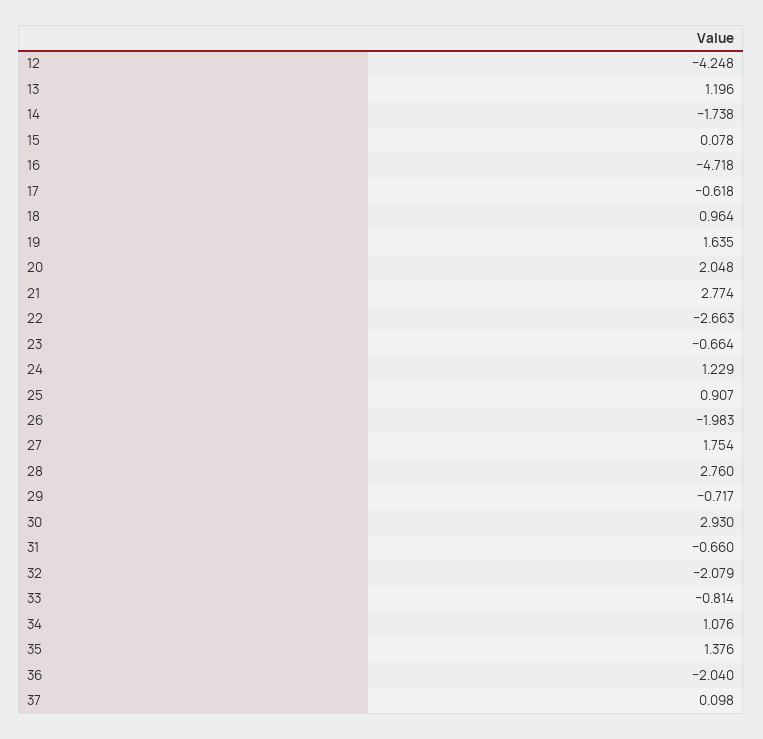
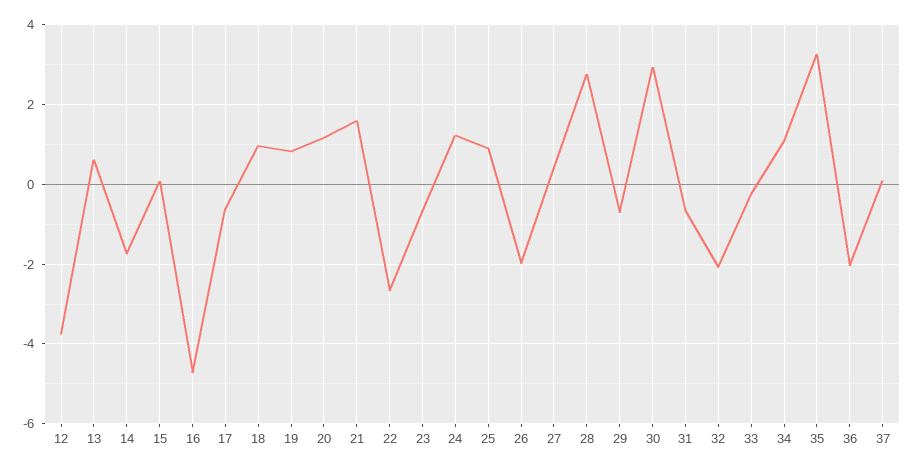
12: -4.248 -> -3.8
13: 1.196 -> 0.6
19: 1.635 -> 0.8
20: 2.048 -> 1.2
21: 2.774 -> 1.6
27: 1.754 -> 0.4
33: -0.814 -> -0.2
35: 1.376 -> 3.2

